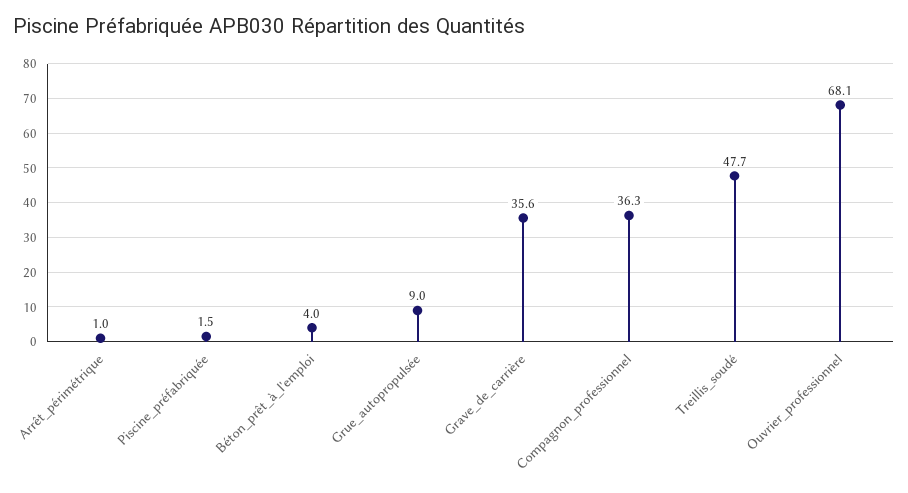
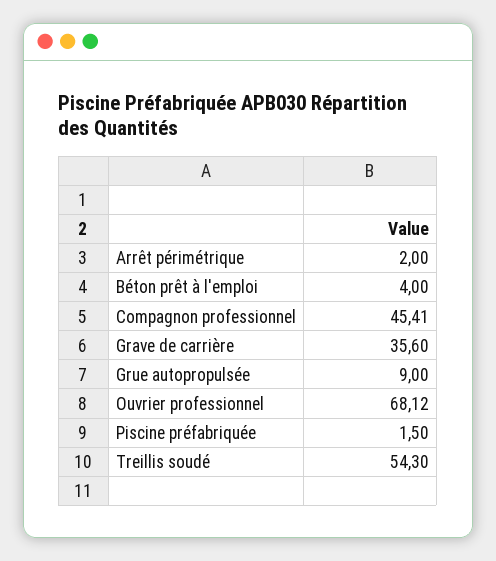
Arrêt_périmétrique: 1 -> 2
Compagnon_professionnel: 36.3 -> 45.41
Treillis_soudé: 47.7 -> 54.3

